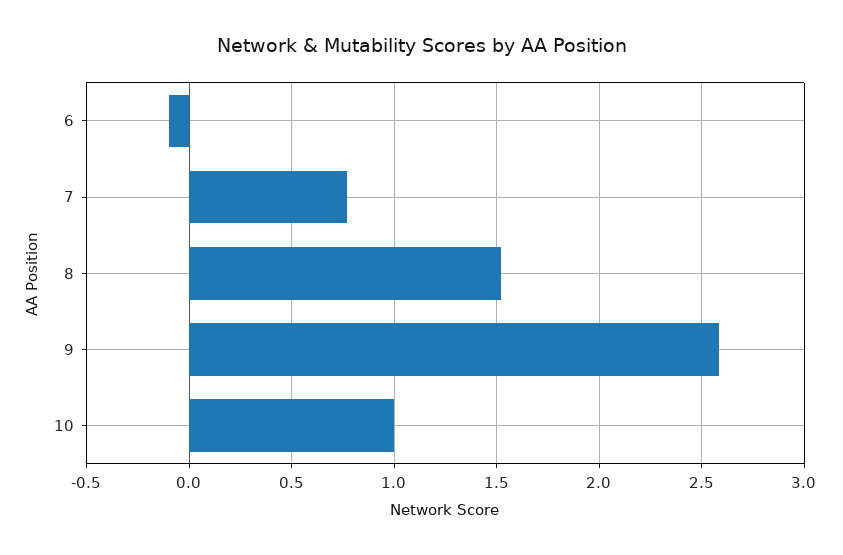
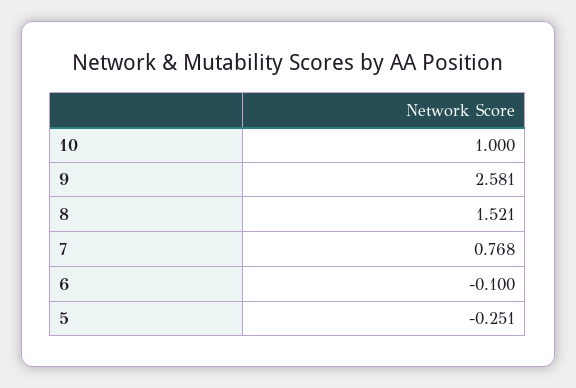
5: none -> -0.251

